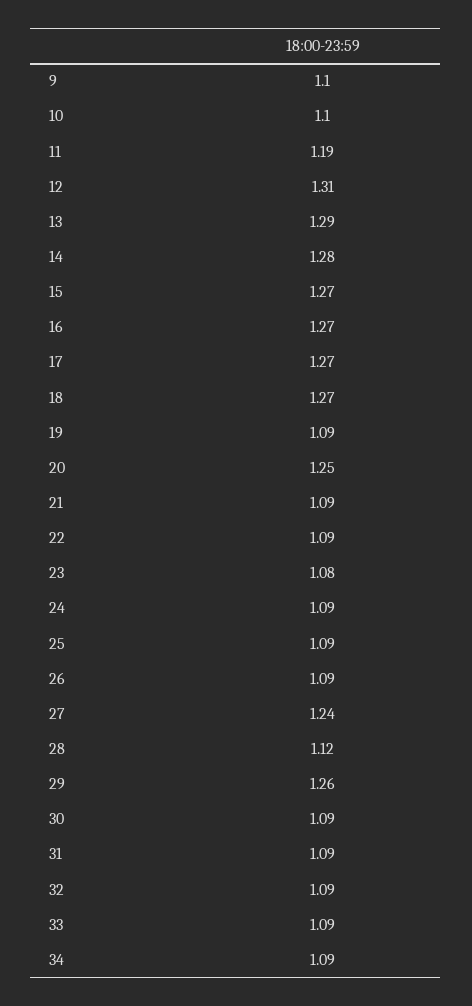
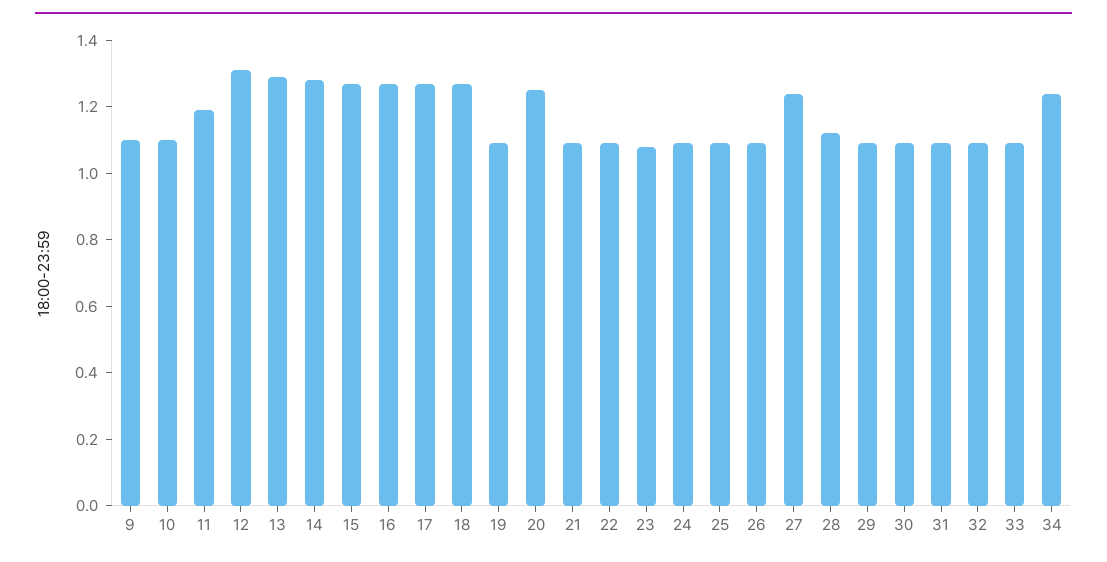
29: 1.26 -> 1.1
34: 1.09 -> 1.25

